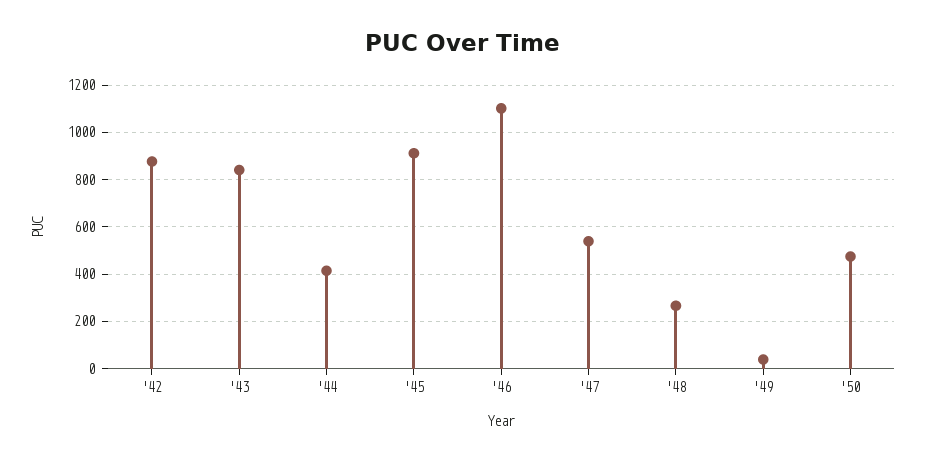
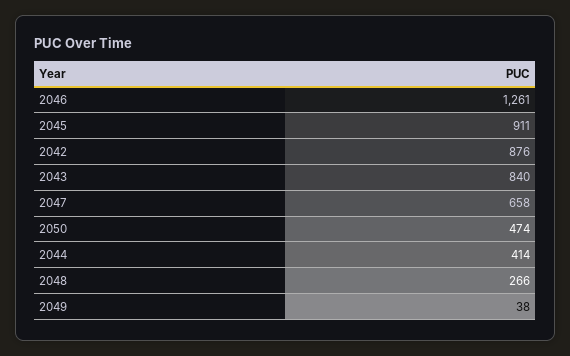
'46: 1100 -> 1261
'47: 550 -> 658

